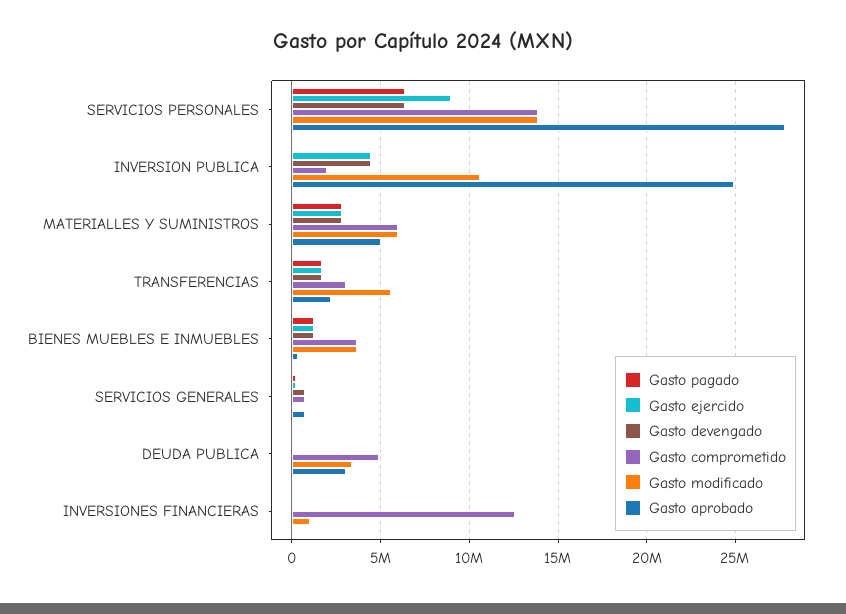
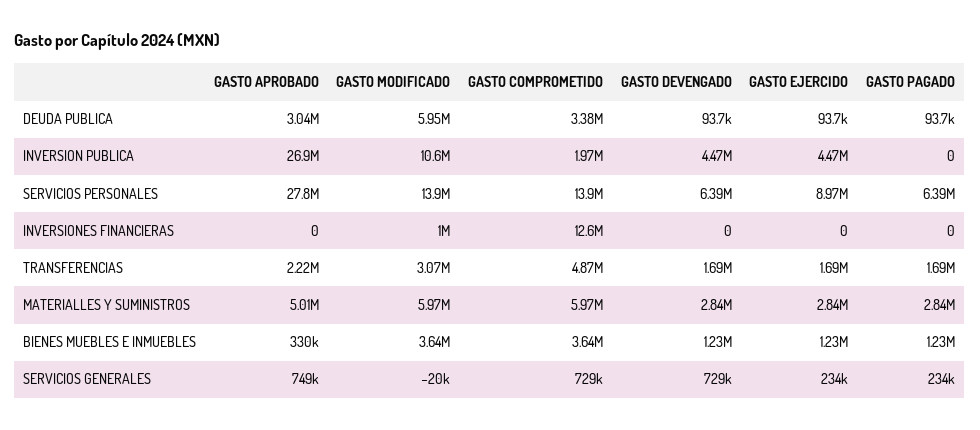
Gasto aprobado, INVERSION PUBLICA: 25000000 -> 26900000
Gasto comprometido, TRANSFERENCIAS: 3000000 -> 4870000
Gasto modificado, TRANSFERENCIAS: 5500000 -> 3070000
Gasto comprometido, DEUDA PUBLICA: 5000000 -> 3380000
Gasto modificado, DEUDA PUBLICA: 3500000 -> 5950000

